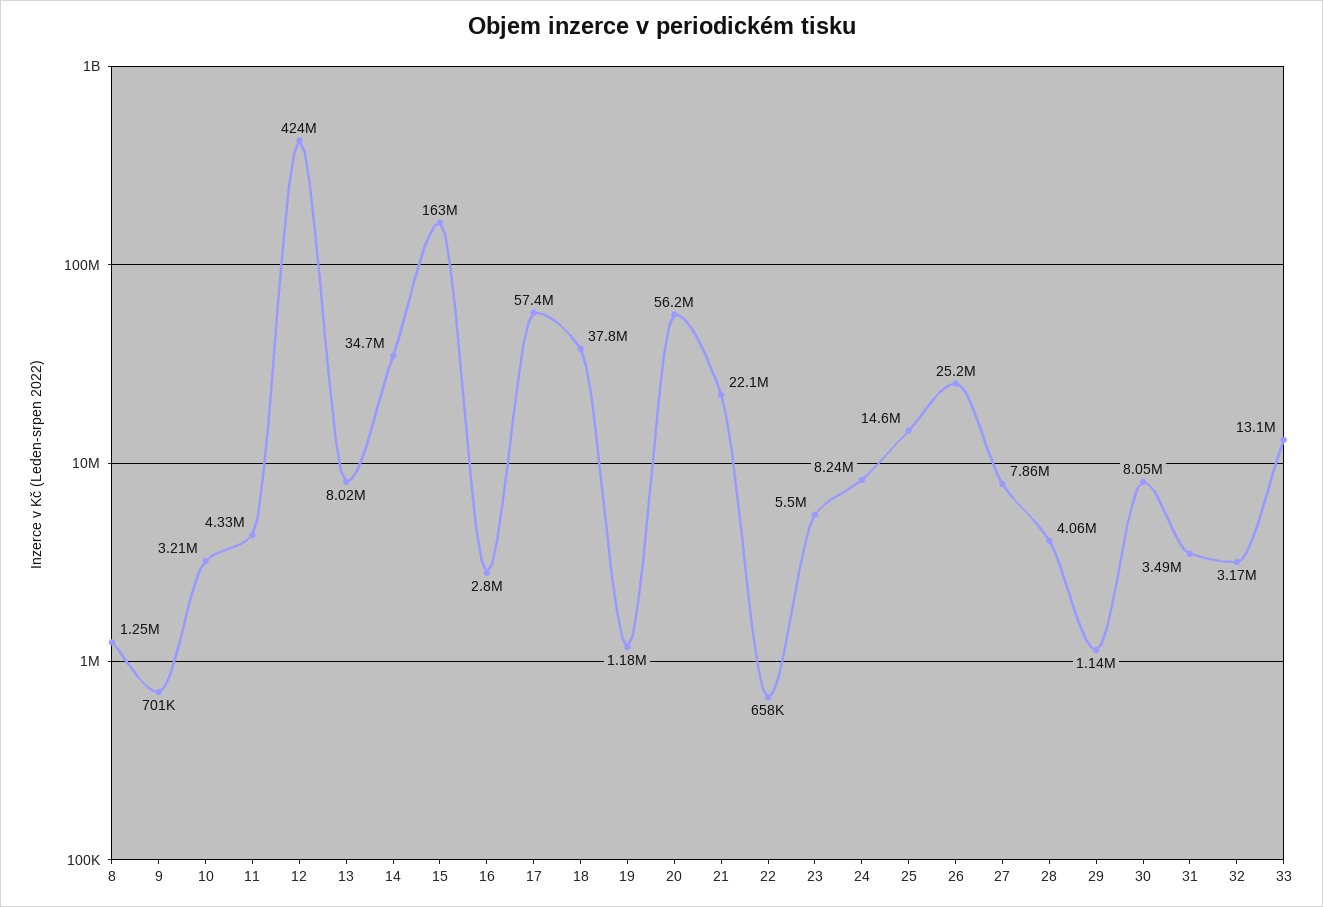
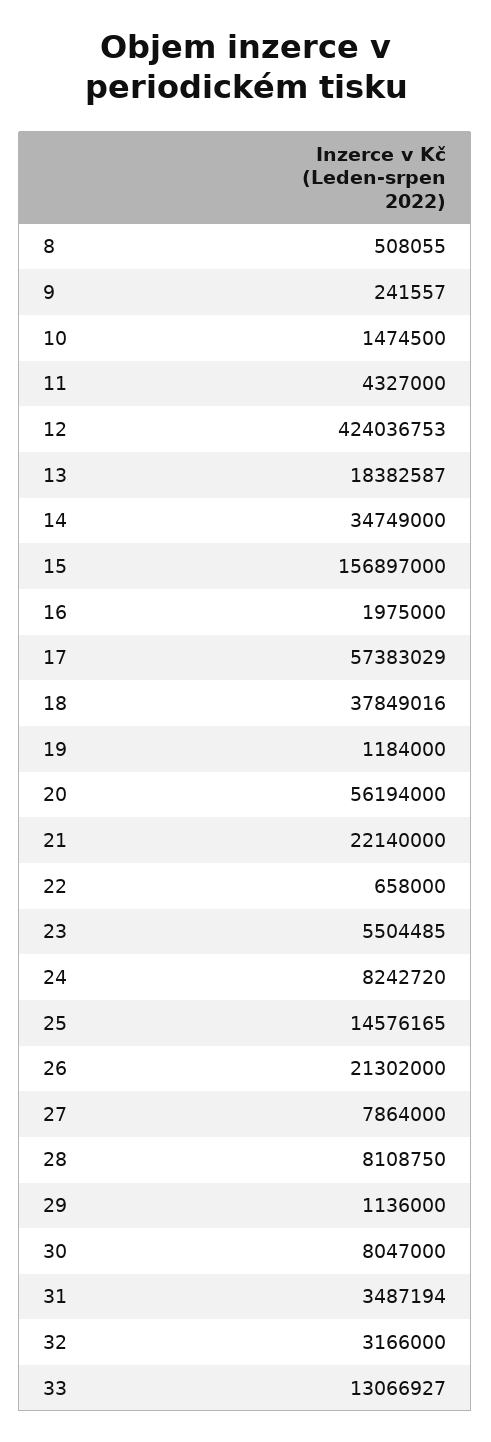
8: 1250000 -> 508055
9: 701000 -> 241557
10: 3210000 -> 1474500
13: 8020000 -> 18382587
15: 163000000 -> 156897000
16: 2800000 -> 1975000
26: 25200000 -> 21302000
28: 4060000 -> 8108750

